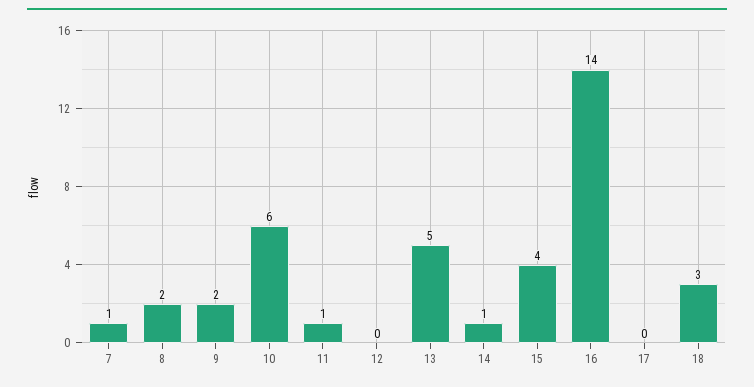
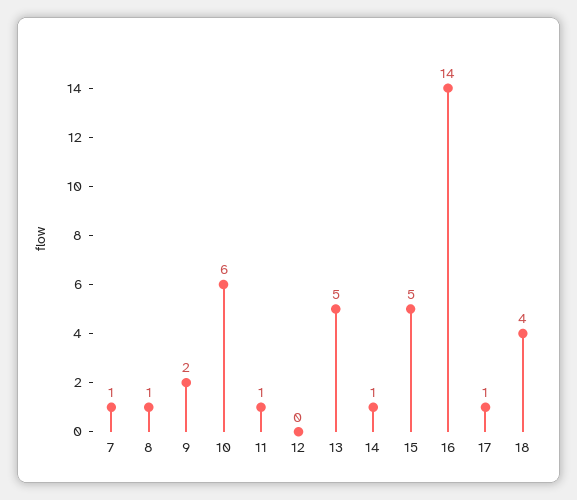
8: 2 -> 1
15: 4 -> 5
17: 0 -> 1
18: 3 -> 4

